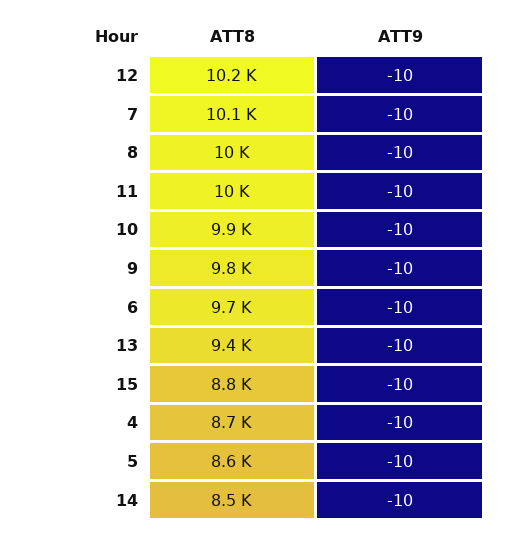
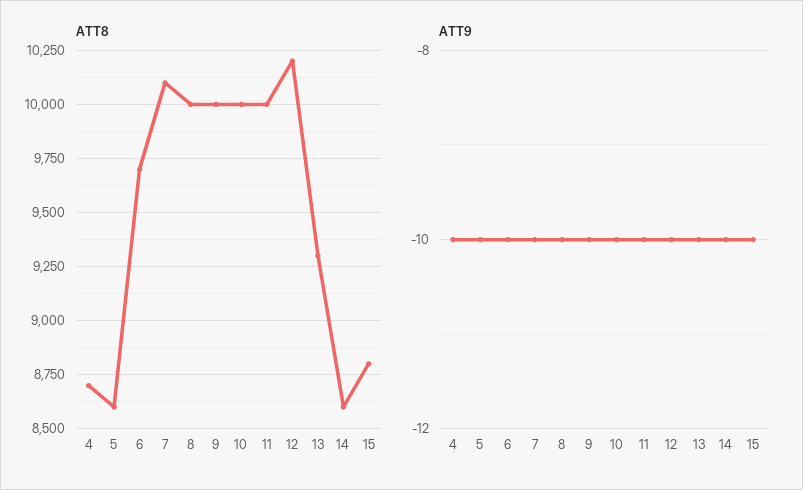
ATT8, 10: 9900 -> 10000
ATT8, 9: 9800 -> 10000
ATT8, 13: 9400 -> 9300
ATT8, 14: 8500 -> 8600

